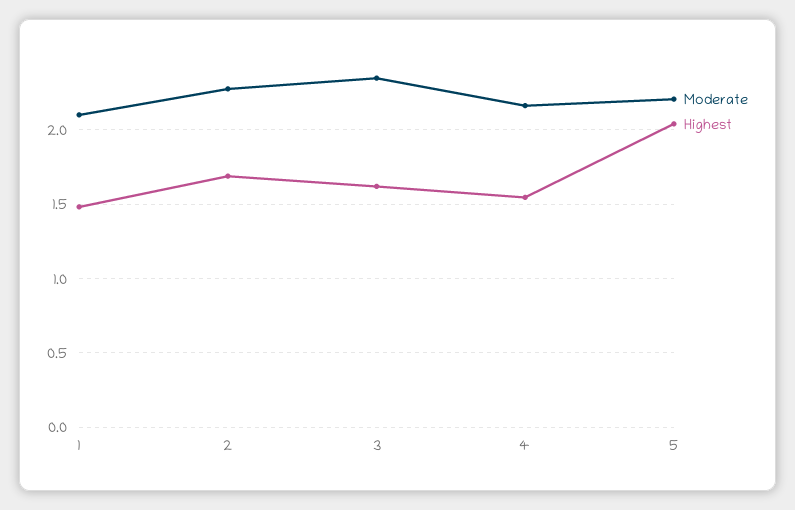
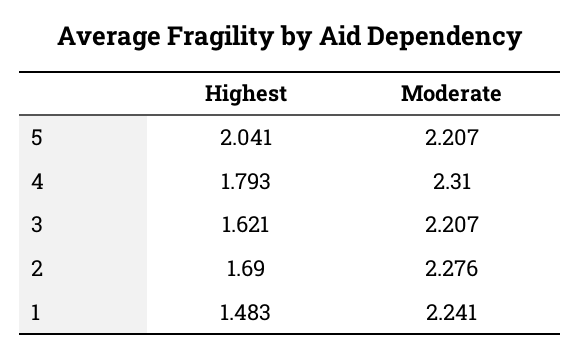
Moderate, 1: 2.1 -> 2.241
Moderate, 3: 2.35 -> 2.207
Moderate, 4: 2.15 -> 2.31
Highest, 4: 1.55 -> 1.793

